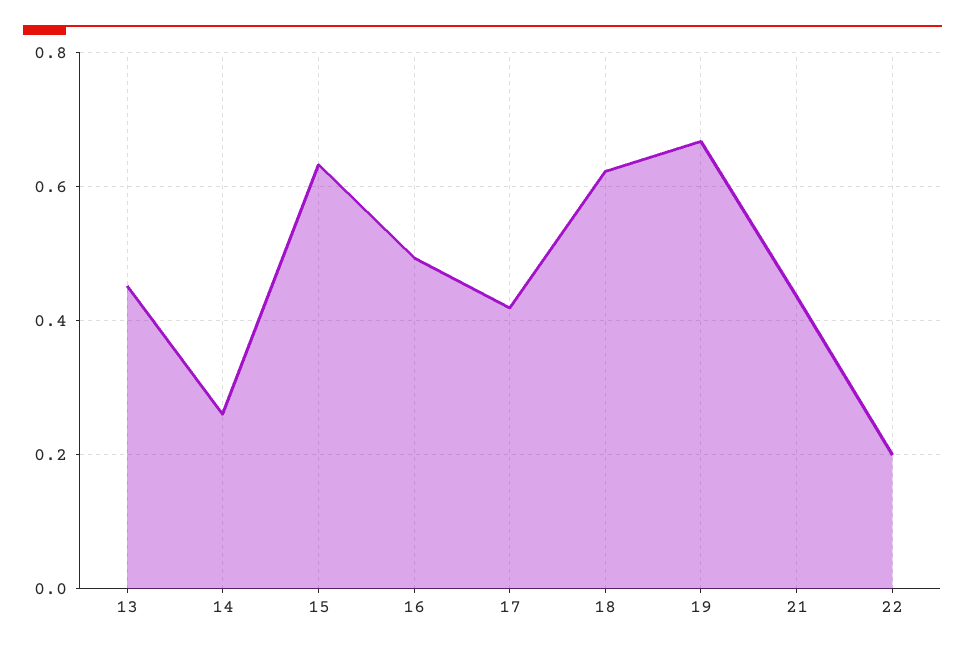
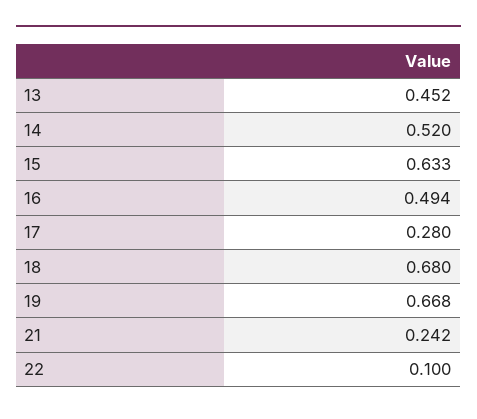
14: 0.26 -> 0.52
17: 0.42 -> 0.28
18: 0.62 -> 0.68
21: 0.44 -> 0.242
22: 0.2 -> 0.1

